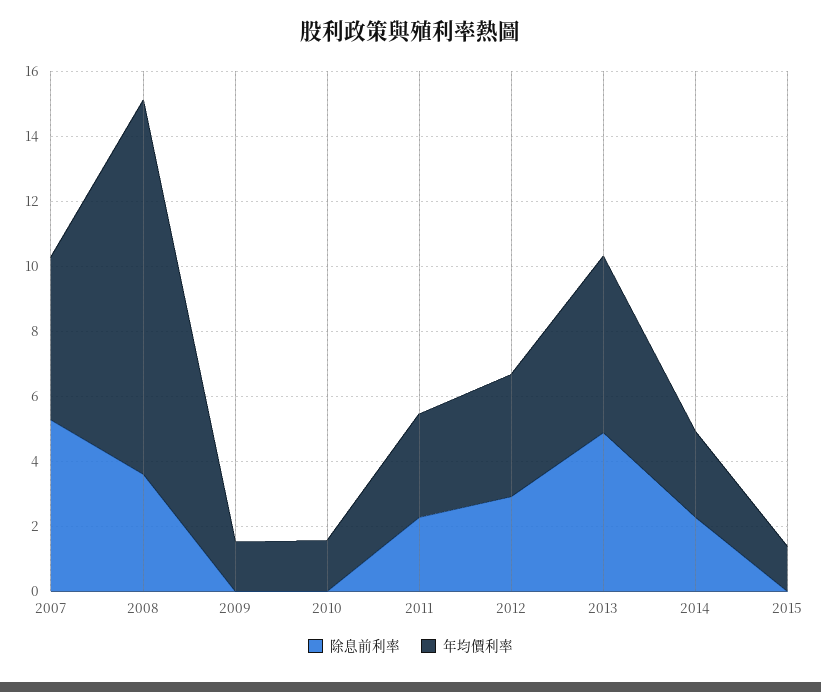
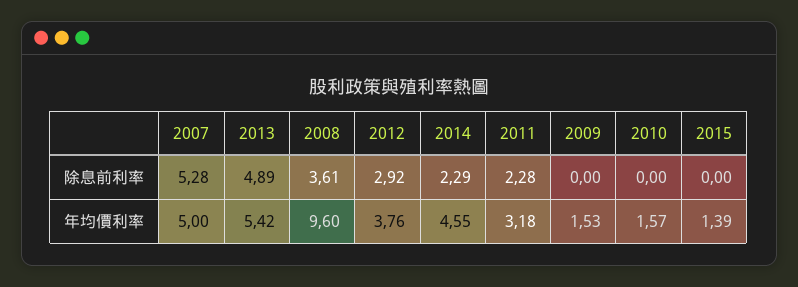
年均價利率, 2008: 11.5 -> 9.6
年均價利率, 2014: 2.5 -> 4.55

